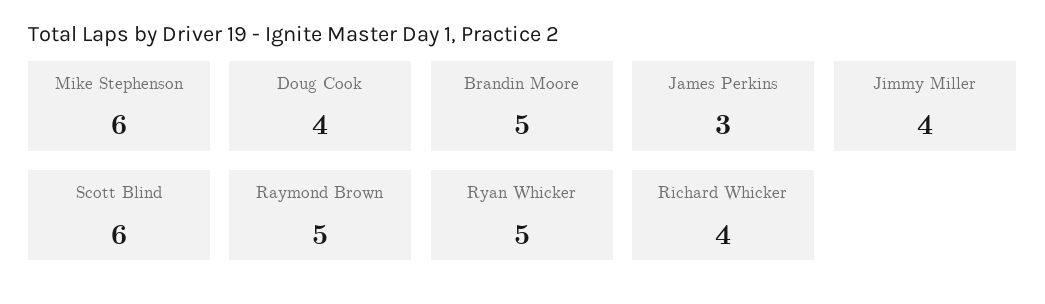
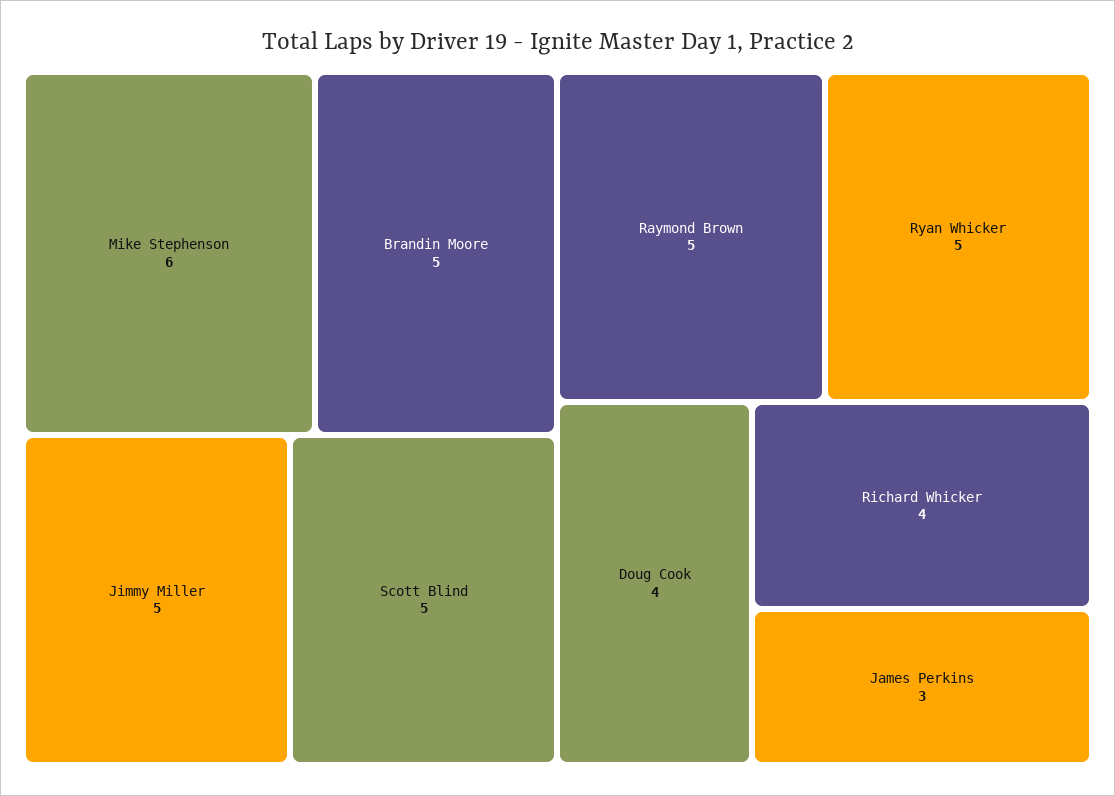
Jimmy Miller: 4 -> 5
Scott Blind: 6 -> 5

